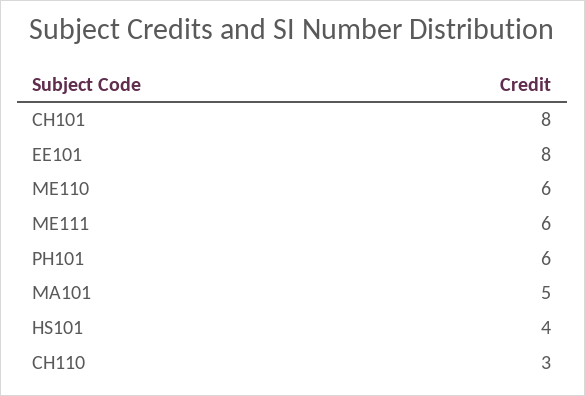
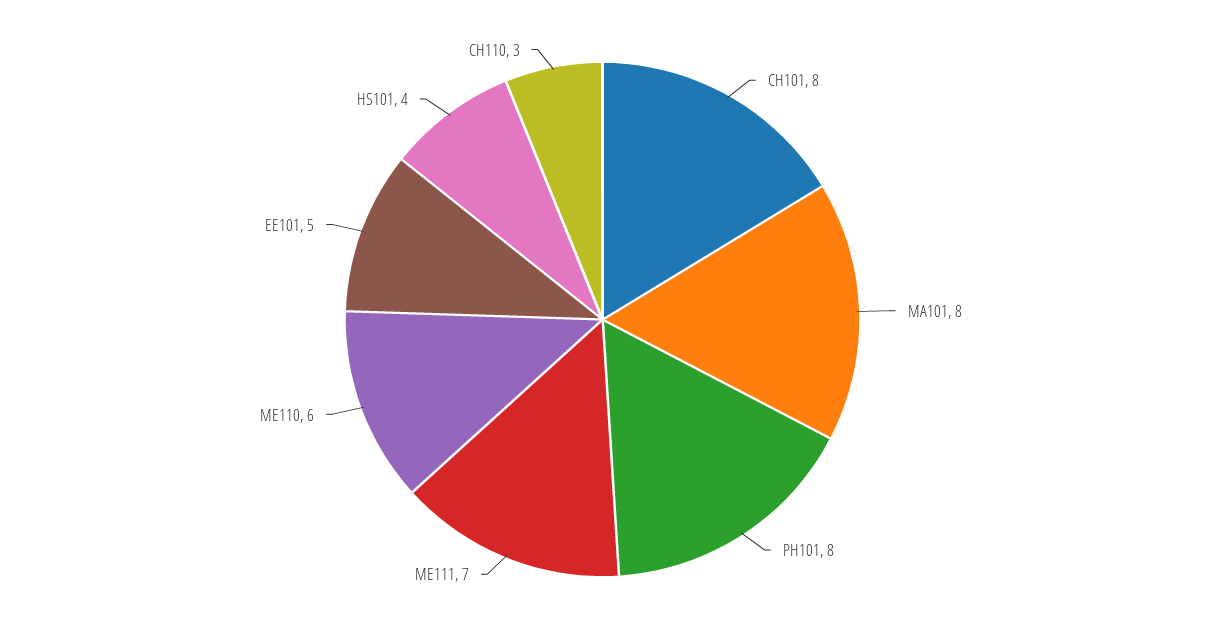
EE101: 8 -> 5
ME111: 6 -> 7
PH101: 6 -> 8
MA101: 5 -> 8

